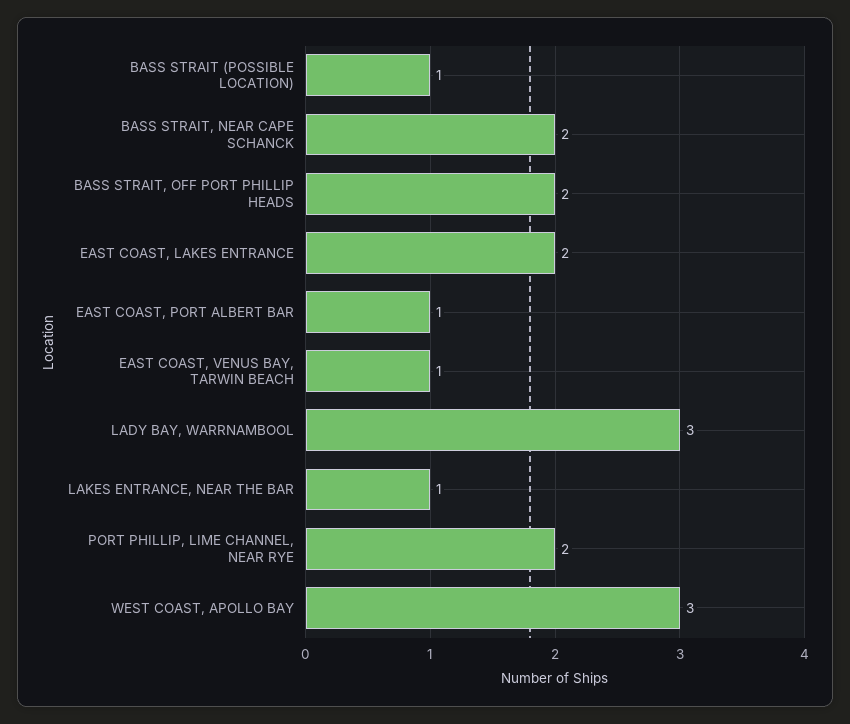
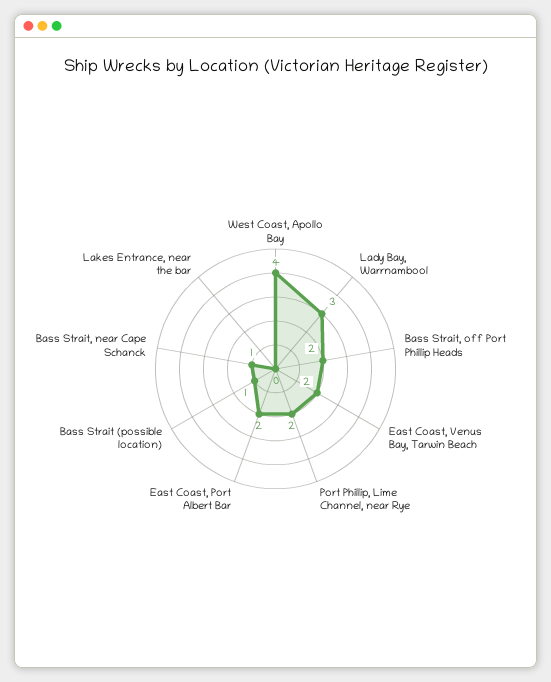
BASS STRAIT, NEAR CAPE SCHANCK: 2 -> 1
EAST COAST, LAKES ENTRANCE: 2 -> none
EAST COAST, PORT ALBERT BAR: 1 -> 2
EAST COAST, VENUS BAY, TARWIN BEACH: 1 -> 2
LAKES ENTRANCE, NEAR THE BAR: 1 -> 0
WEST COAST, APOLLO BAY: 3 -> 4

